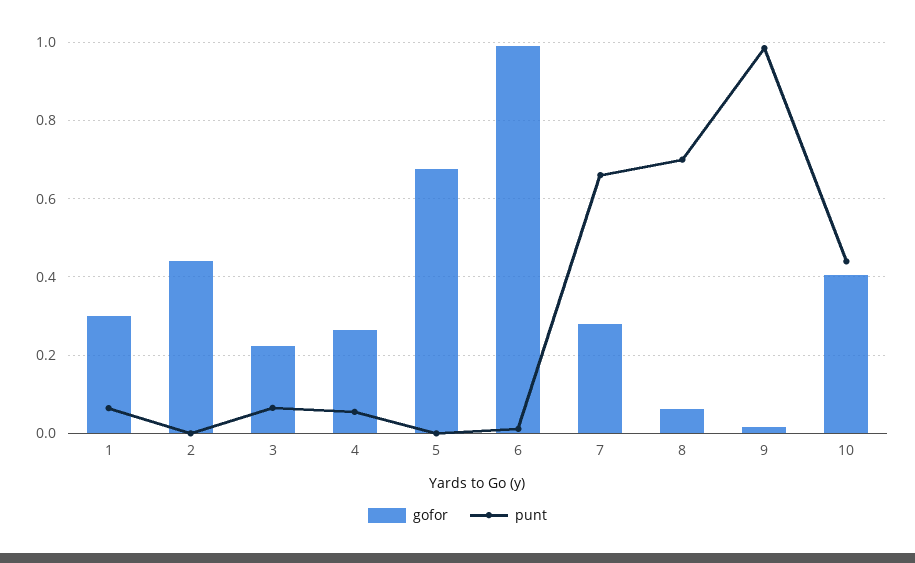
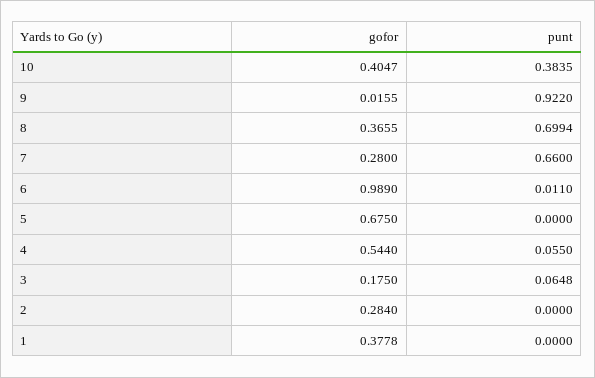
gofor, 1: 0.3 -> 0.3778
punt, 1: 0.06 -> 0
gofor, 2: 0.44 -> 0.284
gofor, 3: 0.22 -> 0.175
gofor, 4: 0.26 -> 0.544
gofor, 8: 0.06 -> 0.3655
punt, 9: 0.98 -> 0.922
punt, 10: 0.44 -> 0.3835

